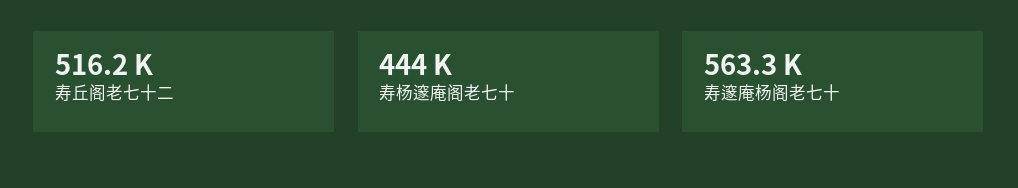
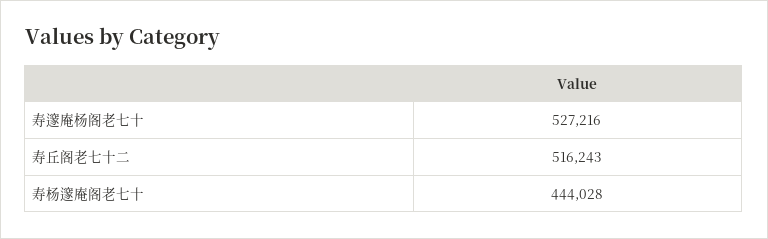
寿邃庵杨阁老七十: 563300 -> 527216

